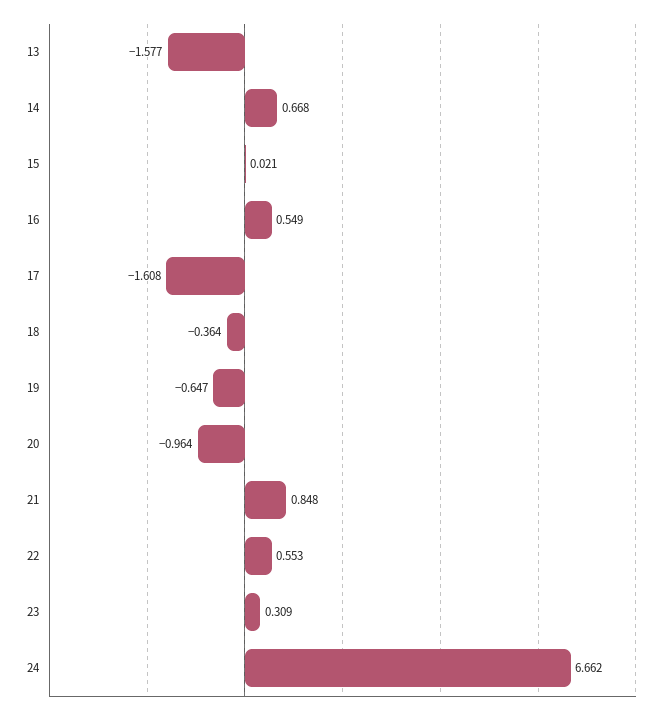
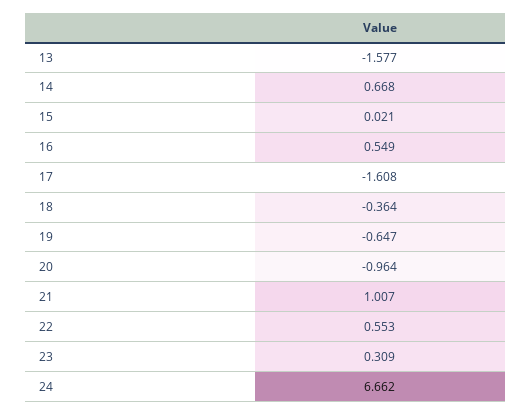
21: 0.848 -> 1.007

